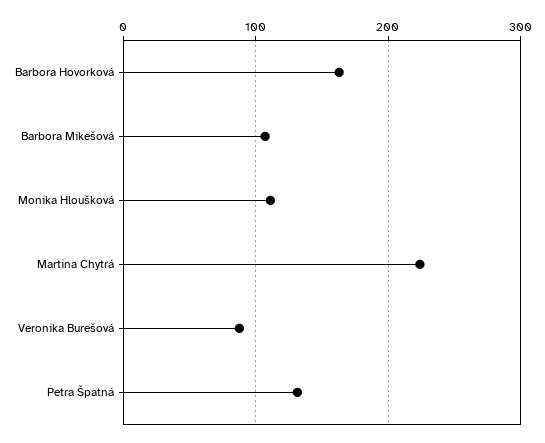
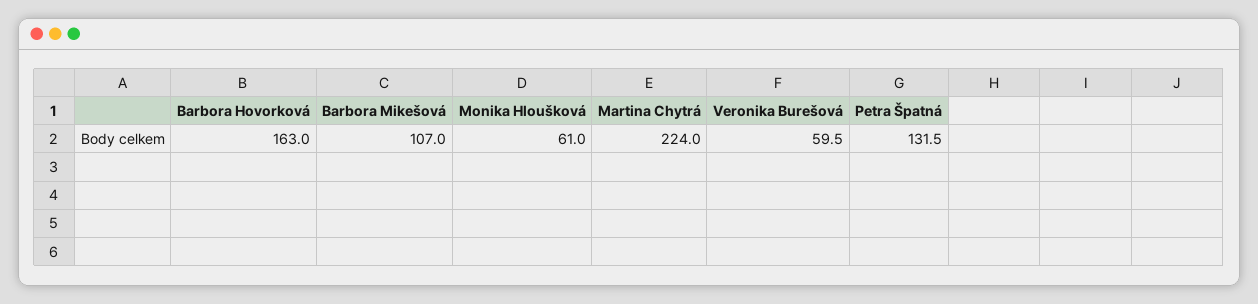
Monika Hloušková: 110 -> 61
Veronika Burešová: 90 -> 59.5

